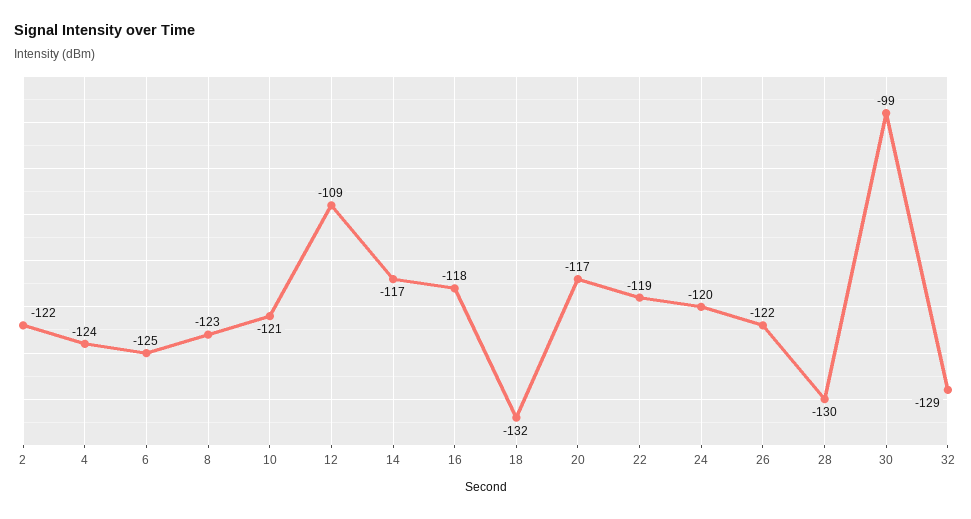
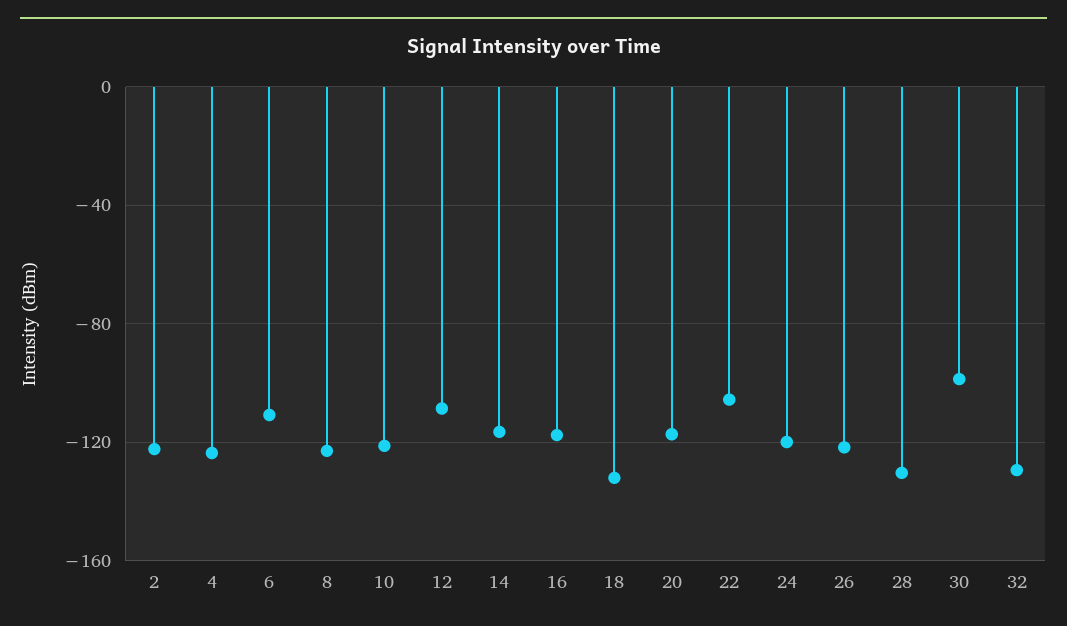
6: -125 -> -110
22: -119 -> -105

